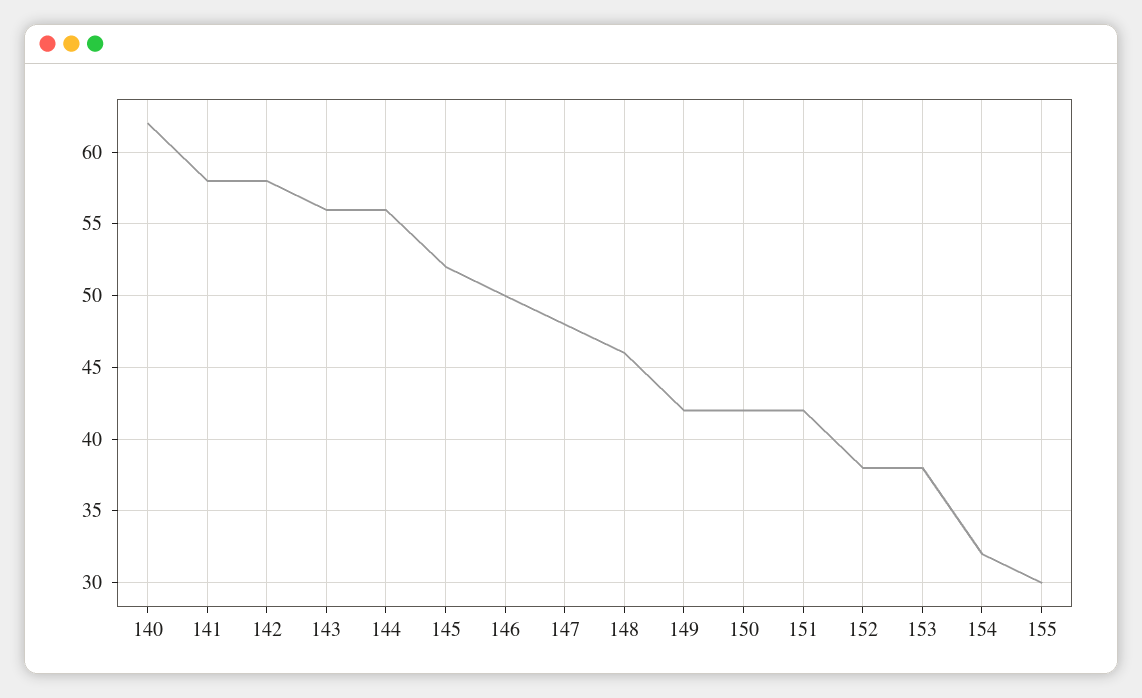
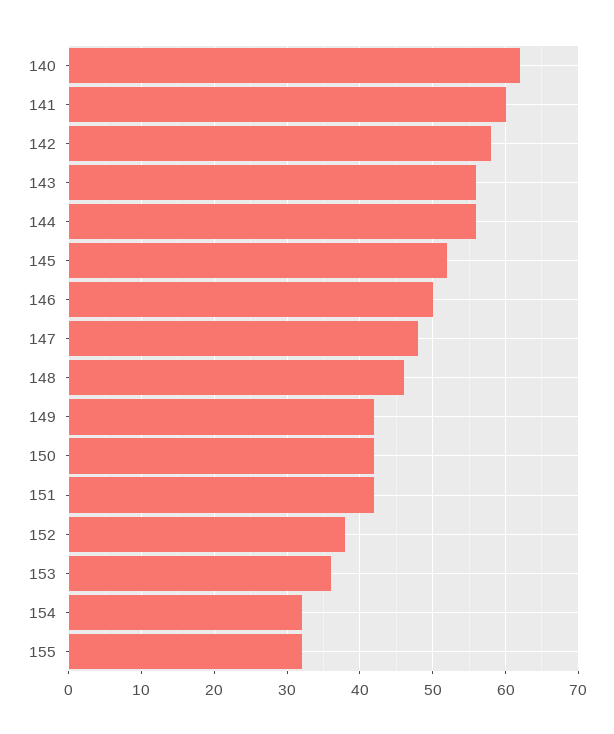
141: 58 -> 60
153: 38 -> 36
155: 30 -> 32

